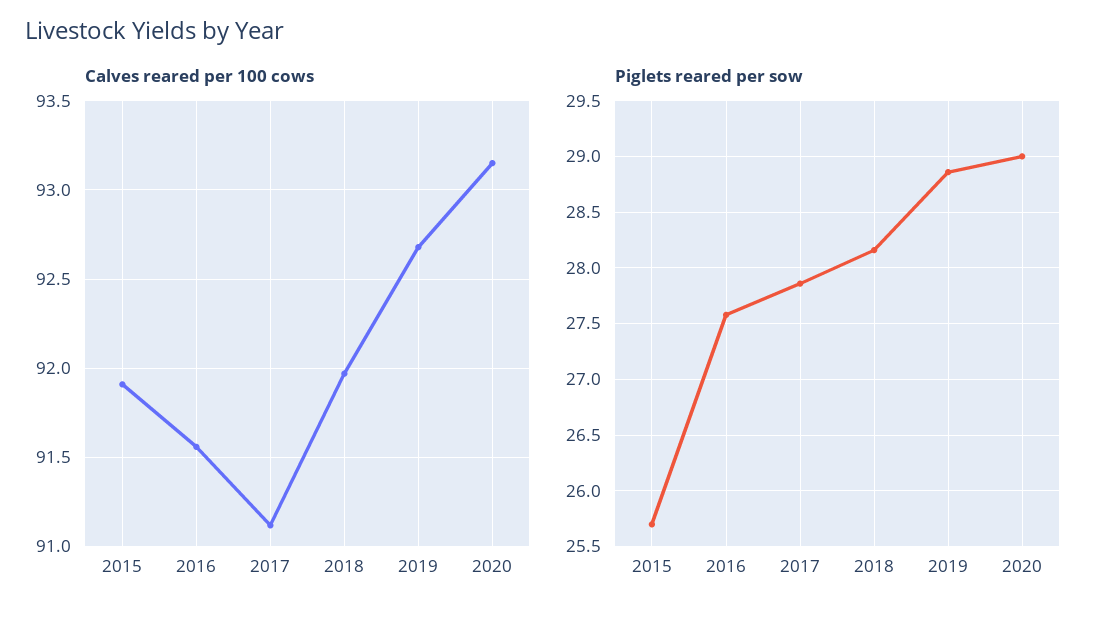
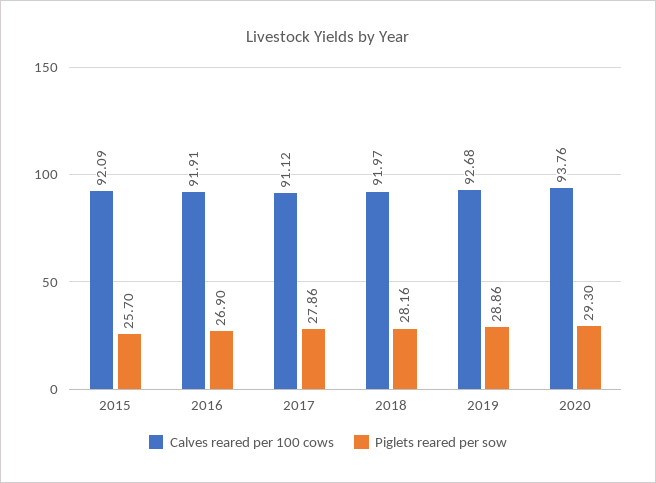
Calves reared per 100 cows, 2015: 91.9 -> 92.09
Calves reared per 100 cows, 2016: 91.55 -> 91.91
Calves reared per 100 cows, 2020: 93.15 -> 93.76
Piglets reared per sow, 2016: 27.6 -> 26.9
Piglets reared per sow, 2020: 29 -> 29.3

